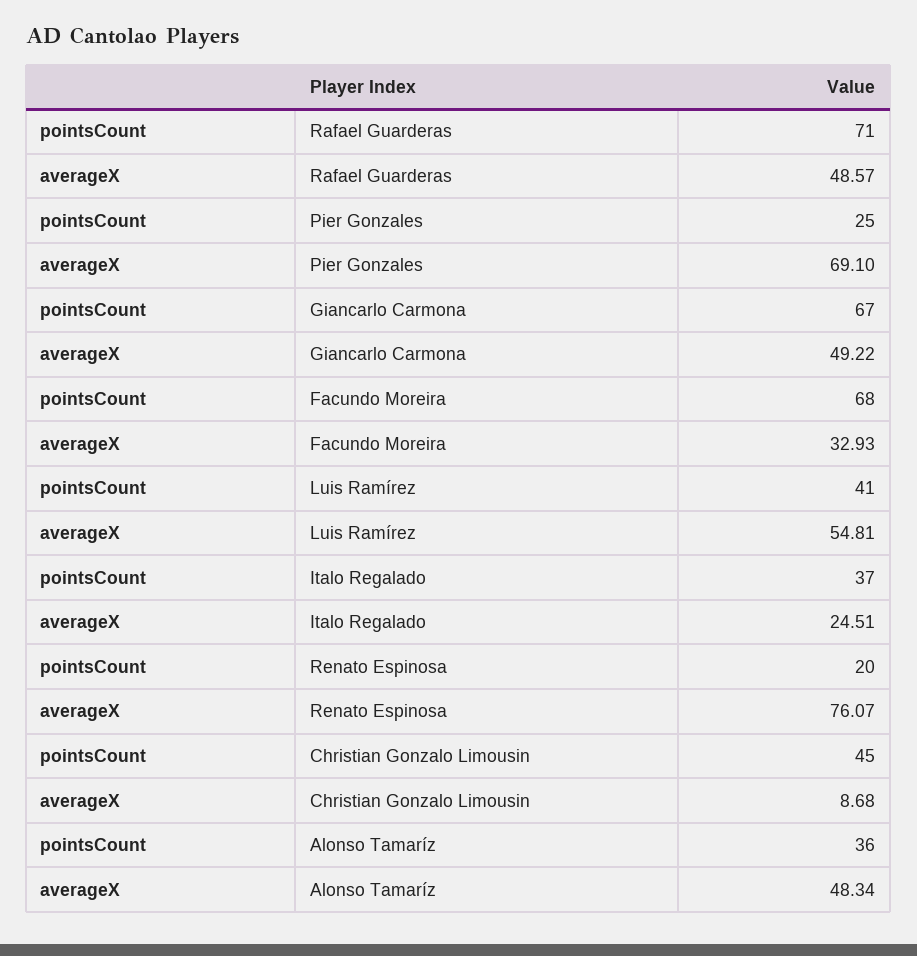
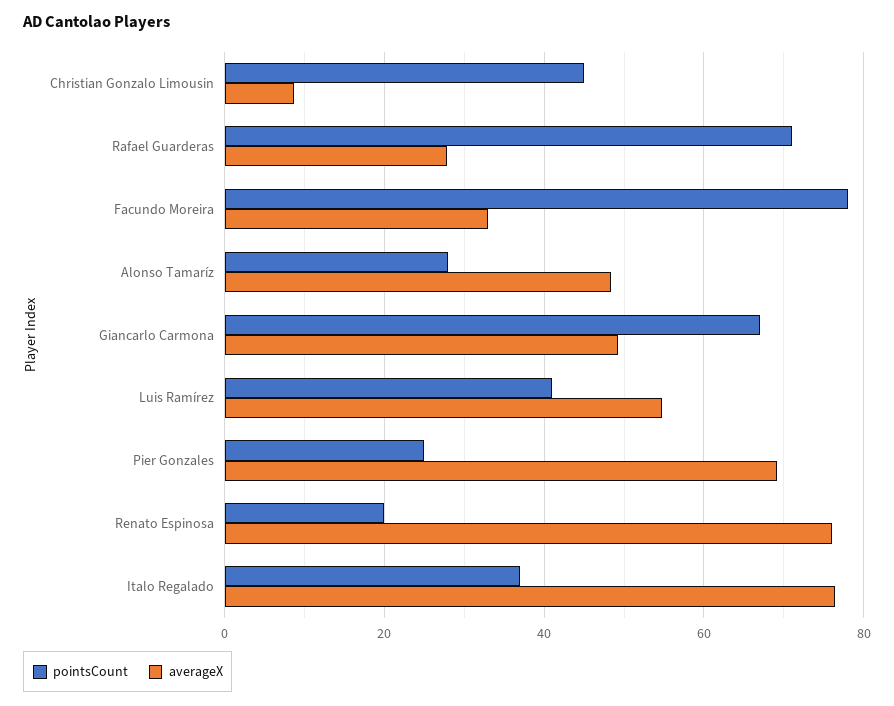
averageX, Rafael Guarderas: 48.57 -> 28
pointsCount, Facundo Moreira: 68 -> 78
averageX, Italo Regalado: 24.51 -> 76
pointsCount, Alonso Tamaríz: 36 -> 28

